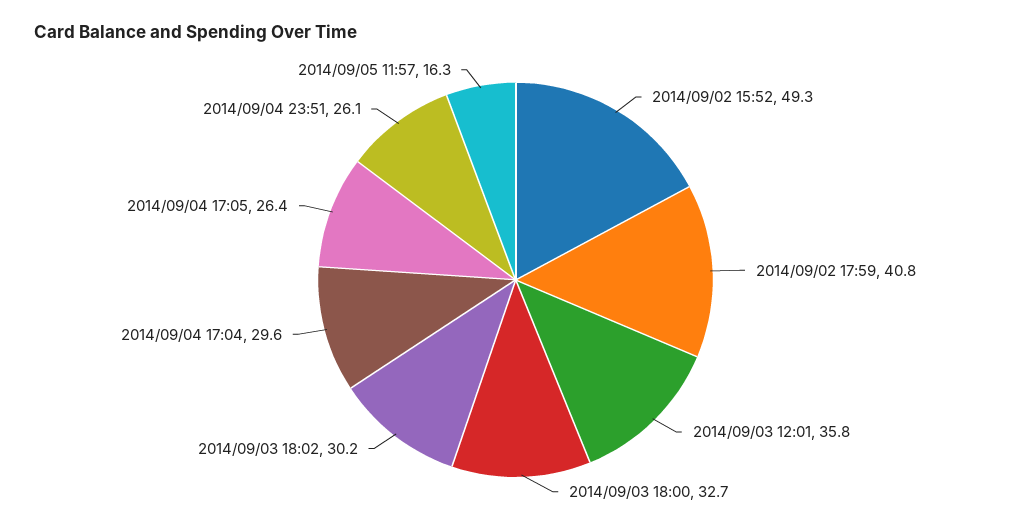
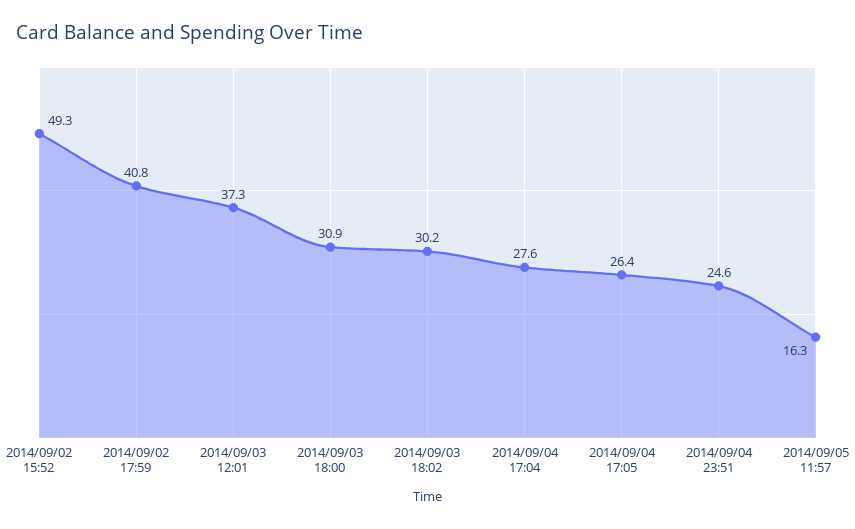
2014/09/03 12:01: 35.8 -> 37.3
2014/09/03 18:00: 32.7 -> 30.9
2014/09/04 17:04: 29.6 -> 27.6
2014/09/04 23:51: 26.1 -> 24.6

